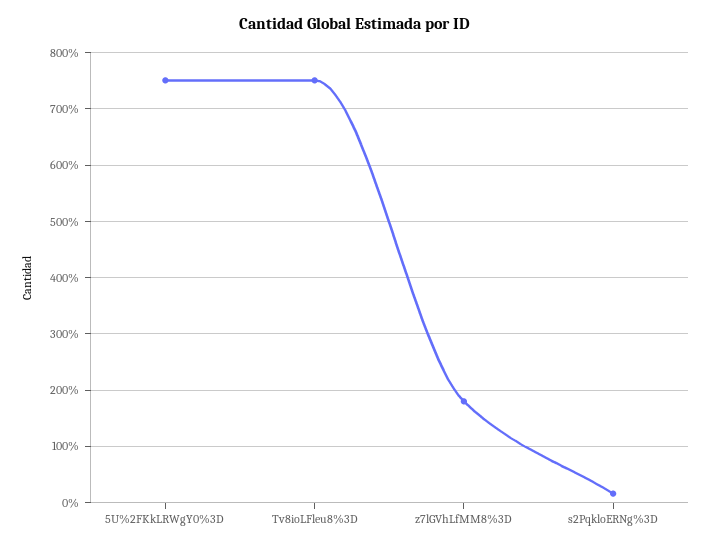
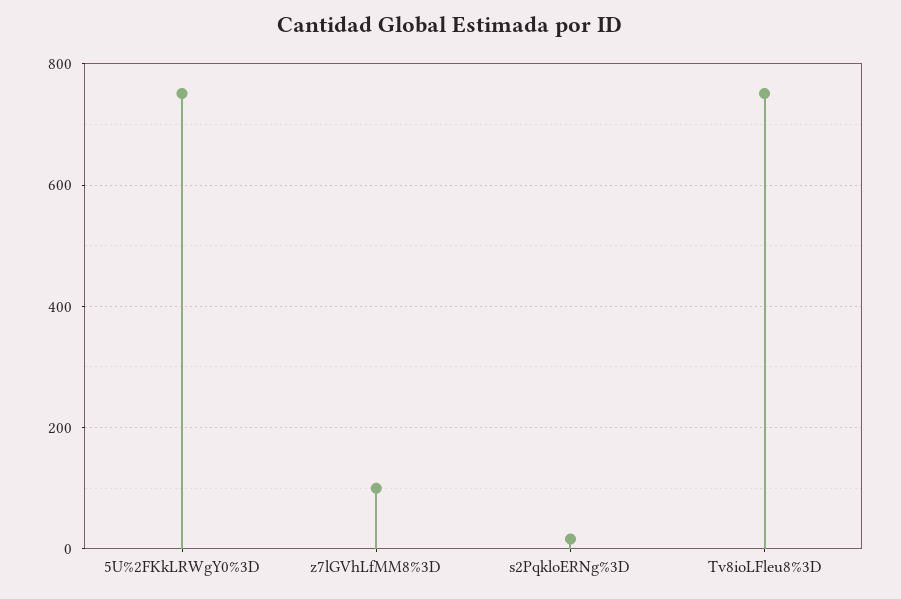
z7lGVhLfMM8%3D: 180 -> 100

